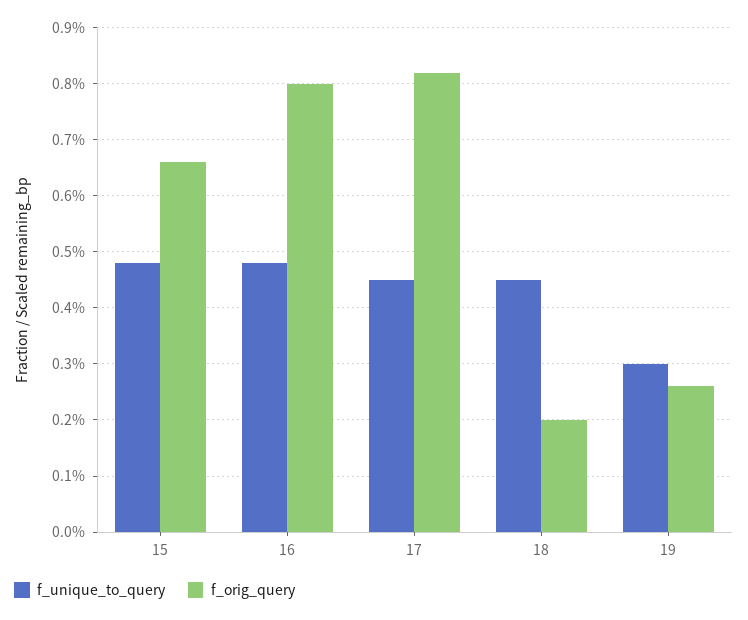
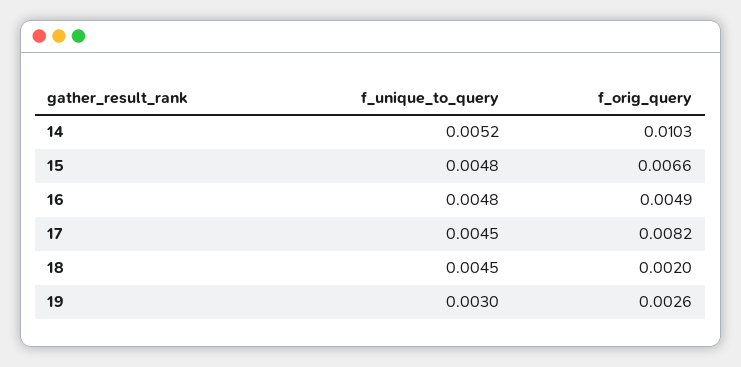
f_orig_query, 16: 0.008 -> 0.0049
f_unique_to_query, 14: none -> 0.0052
f_orig_query, 14: none -> 0.0103

